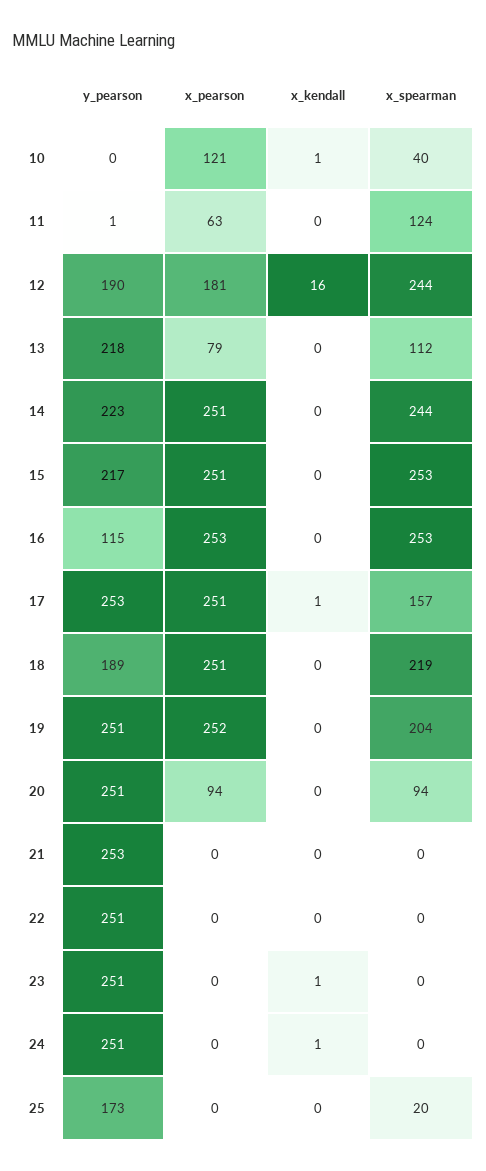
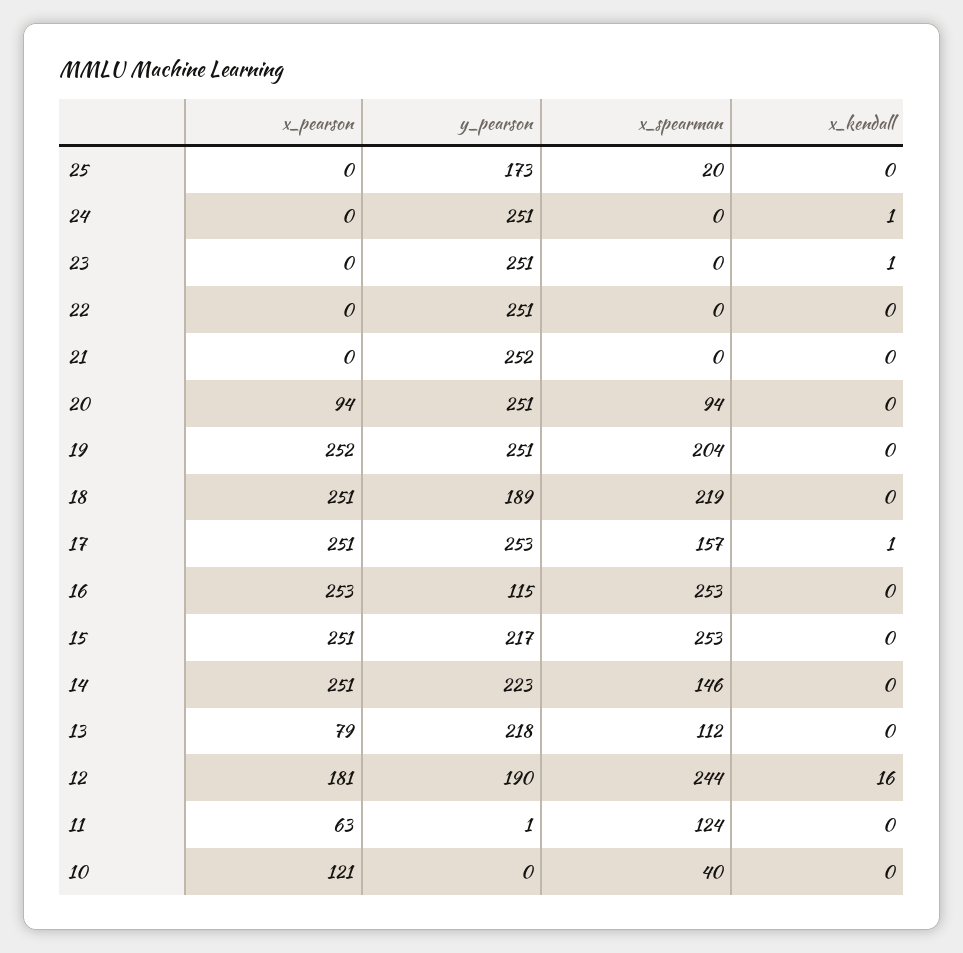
x_kendall, 10: 1 -> 0
x_spearman, 14: 244 -> 146
y_pearson, 21: 253 -> 252

